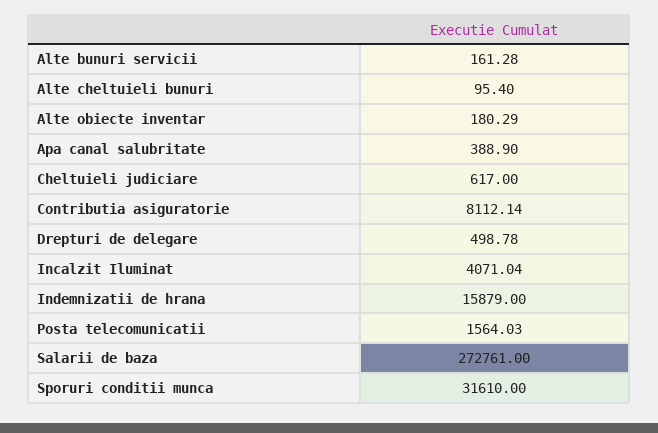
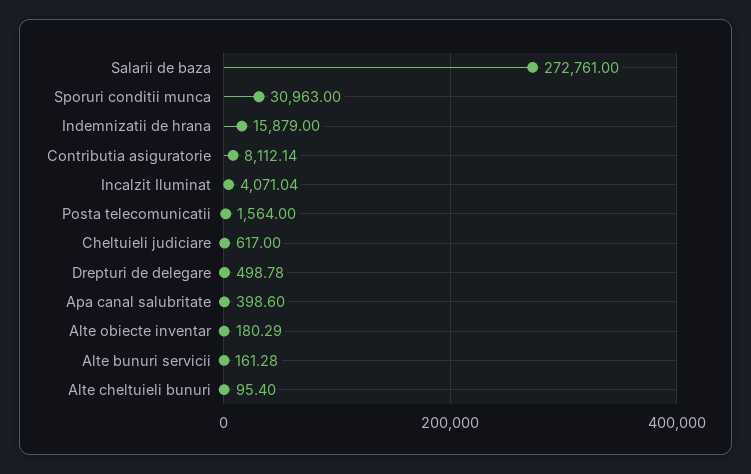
Apa canal salubritate: 388.9 -> 398.6
Posta telecomunicatii: 1564.03 -> 1564
Sporuri conditii munca: 31610 -> 30963

